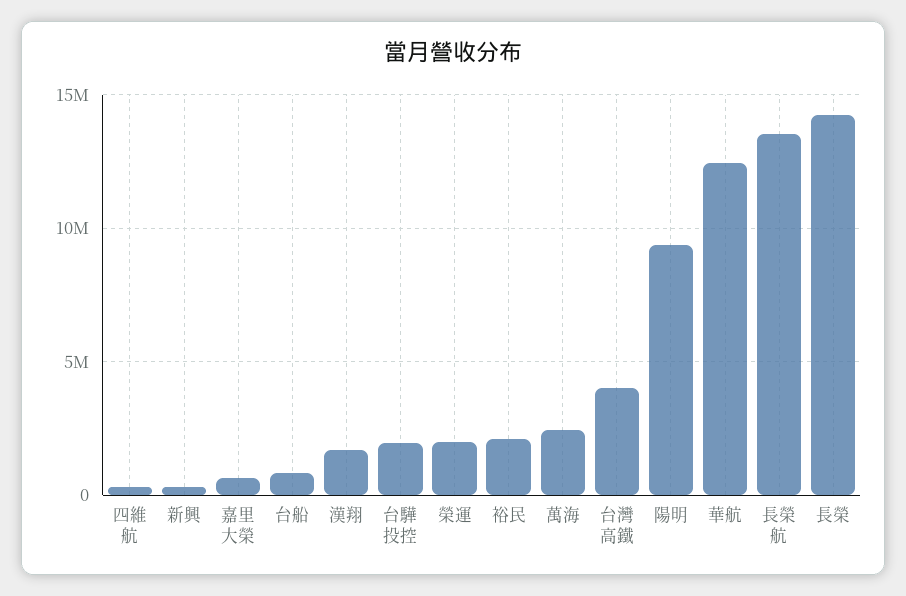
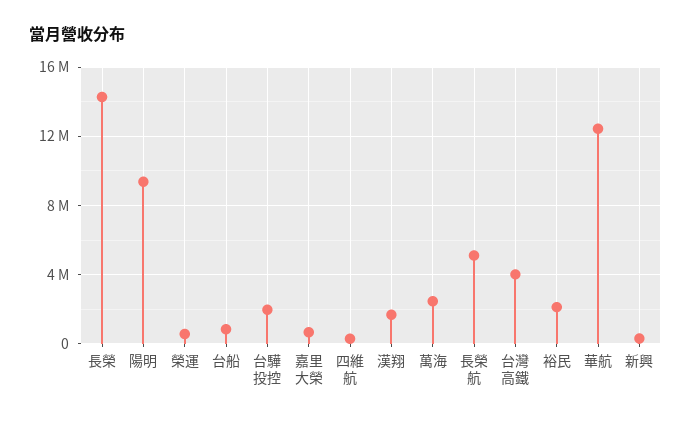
榮運: 2000000 -> 500000
長榮航: 13500000 -> 5000000

